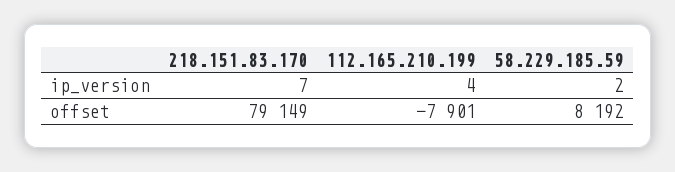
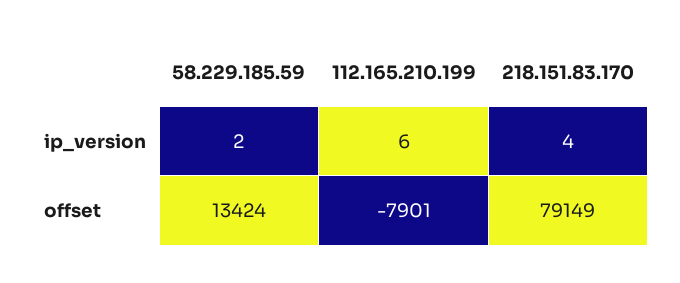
218.151.83.170, ip_version: 7 -> 4
112.165.210.199, ip_version: 4 -> 6
58.229.185.59, offset: 8192 -> 13424

